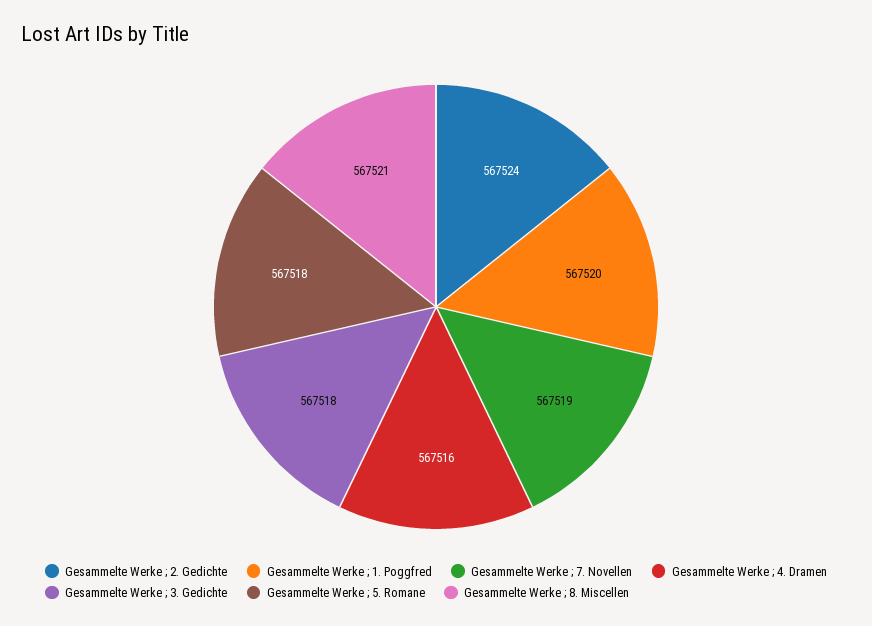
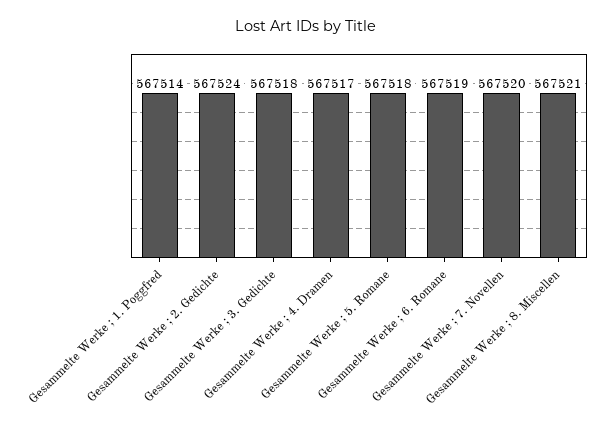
Gesammelte Werke ; 1. Poggfred: 567520 -> 567514
Gesammelte Werke ; 7. Novellen: 567519 -> 567520
Gesammelte Werke ; 4. Dramen: 567516 -> 567517
Gesammelte Werke ; 6. Romane: none -> 567519

